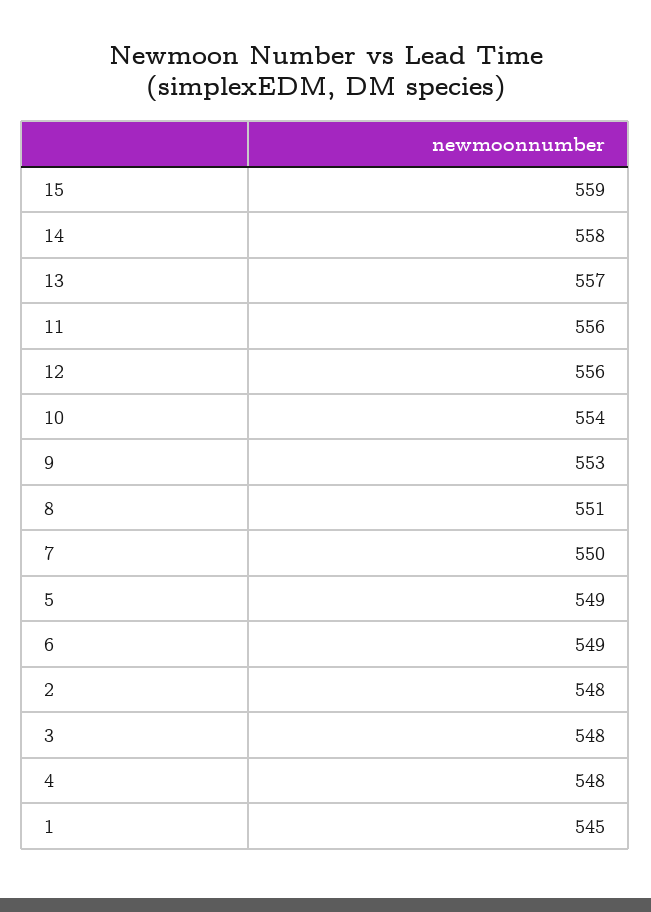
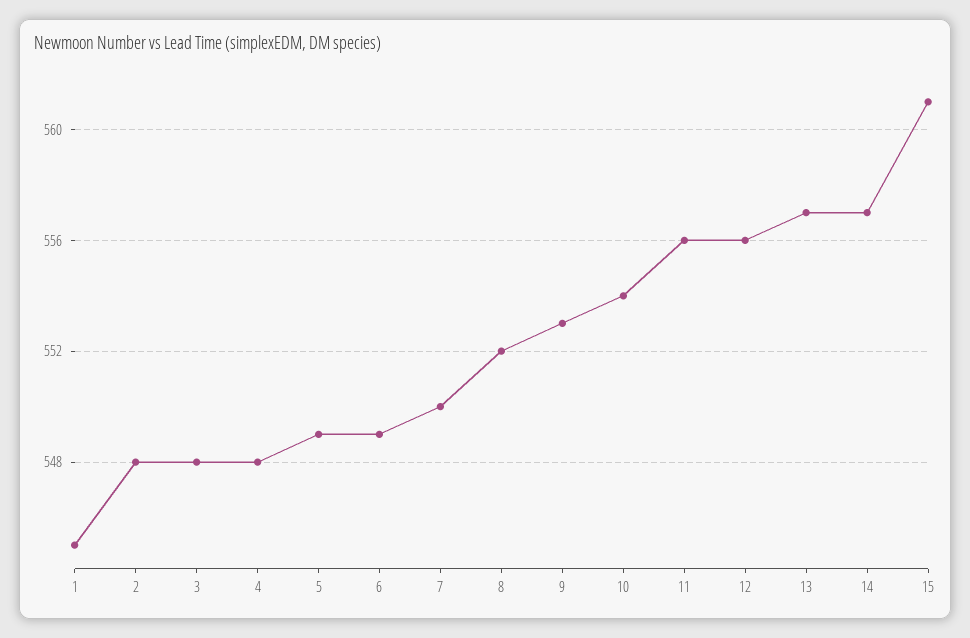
15: 559 -> 561
14: 558 -> 557
8: 551 -> 552

